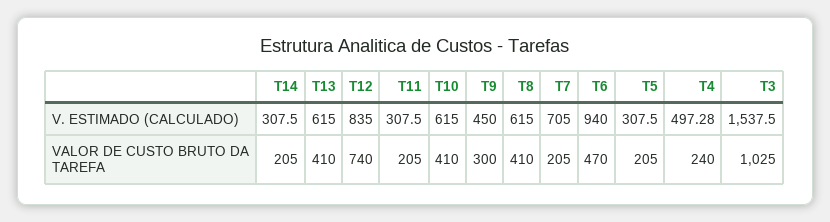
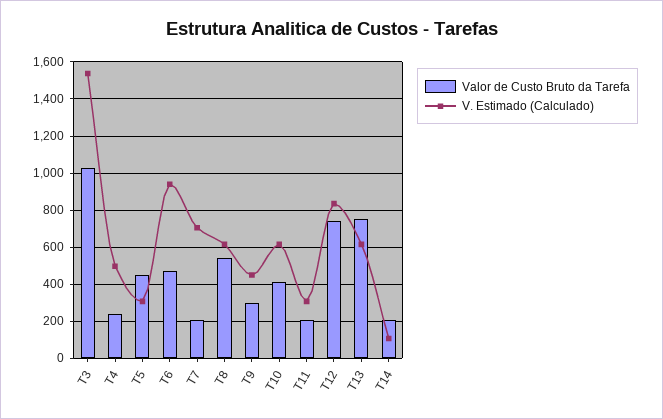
V. ESTIMADO (CALCULADO), T14: 307.5 -> 100
VALOR DE CUSTO BRUTO DA TAREFA, T13: 410 -> 750
VALOR DE CUSTO BRUTO DA TAREFA, T8: 410 -> 550
VALOR DE CUSTO BRUTO DA TAREFA, T5: 205 -> 450

